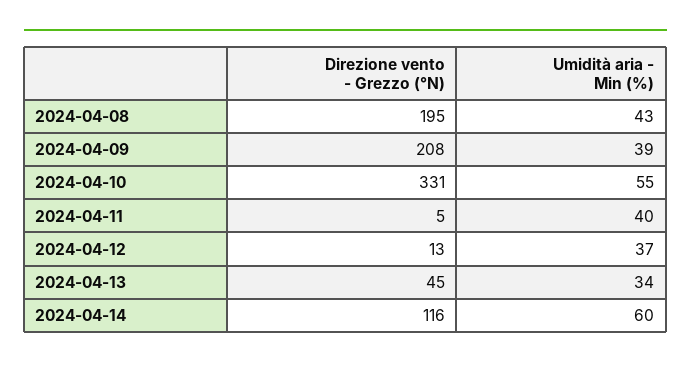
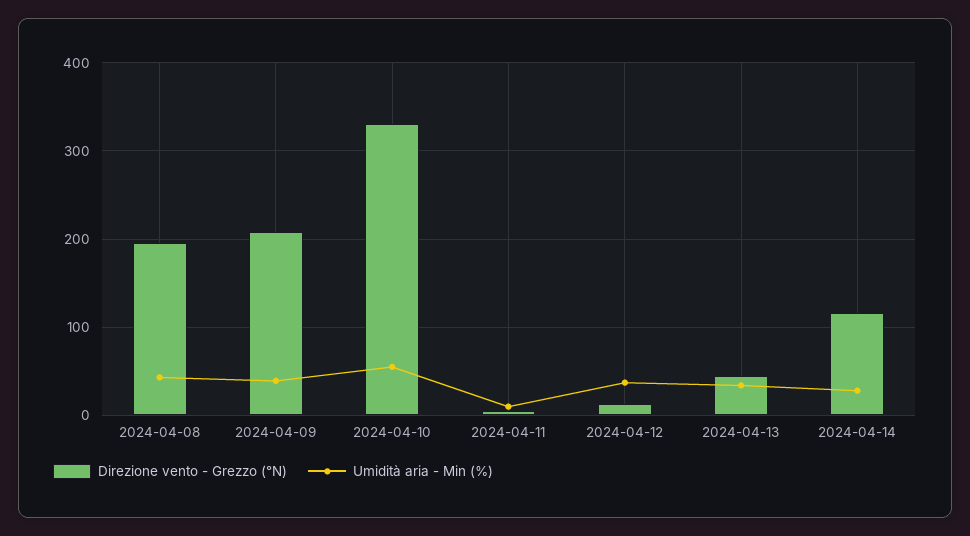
Umidità aria - Min (%), 2024-04-11: 40 -> 10
Umidità aria - Min (%), 2024-04-14: 60 -> 30

